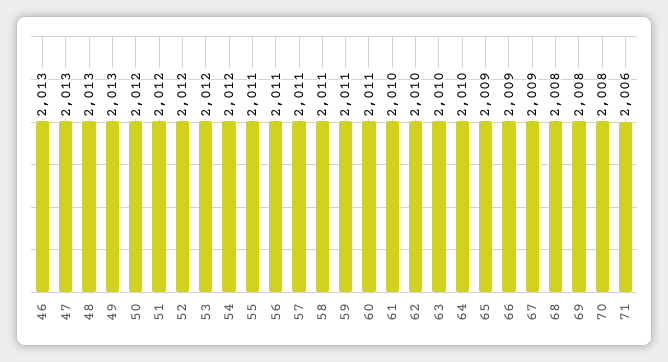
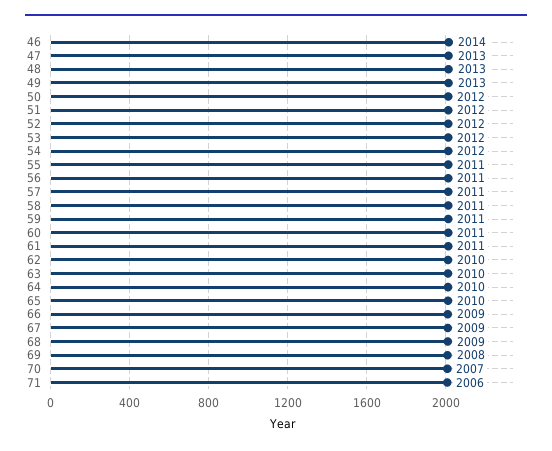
46: 2013 -> 2014
61: 2010 -> 2011
65: 2009 -> 2010
68: 2008 -> 2009
70: 2008 -> 2007

